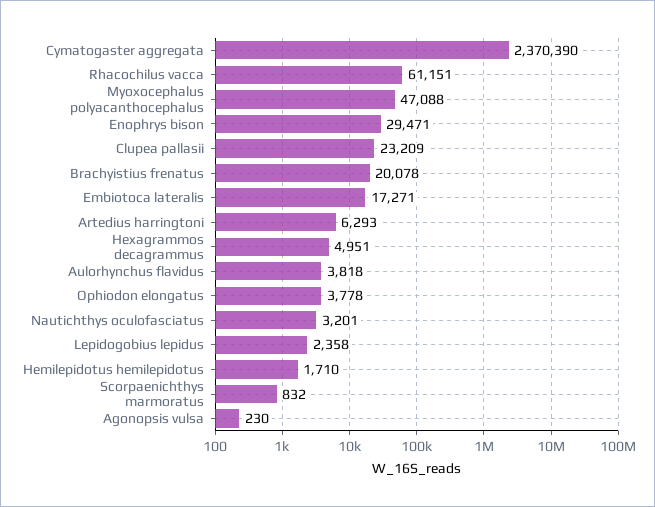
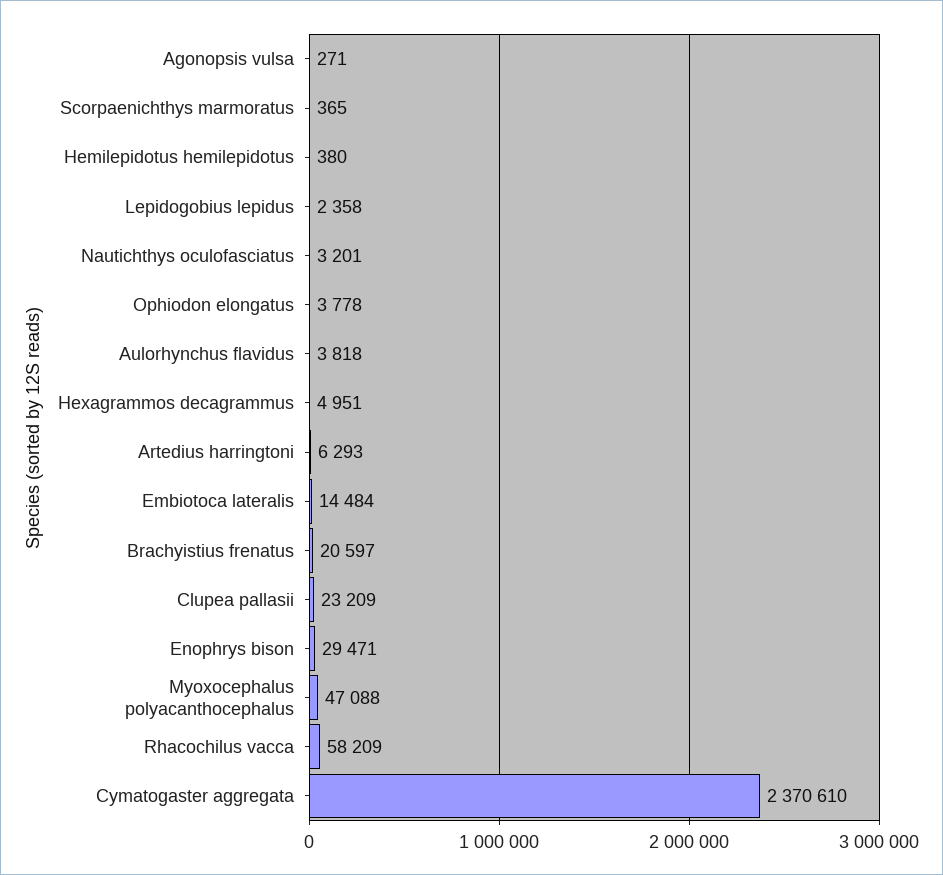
Cymatogaster aggregata: 2370390 -> 2370610
Rhacochilus vacca: 61151 -> 58209
Brachyistius frenatus: 20078 -> 20597
Embiotoca lateralis: 17271 -> 14484
Hemilepidotus hemilepidotus: 1710 -> 380
Scorpaenichthys marmoratus: 832 -> 365
Agonopsis vulsa: 230 -> 271

